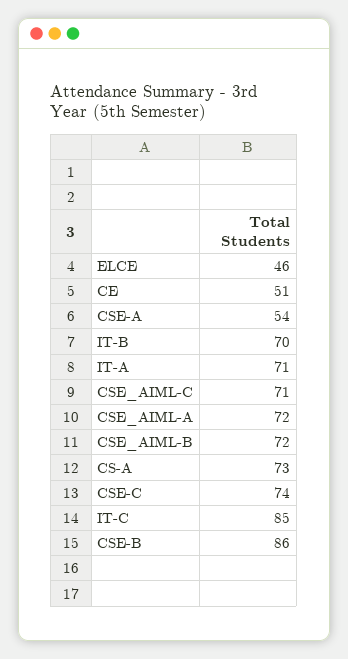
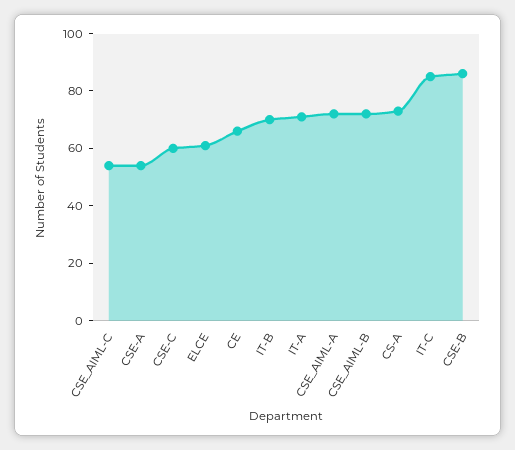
ELCE: 46 -> 60
CE: 51 -> 65
CSE_AIML-C: 71 -> 55
CSE-C: 74 -> 60

